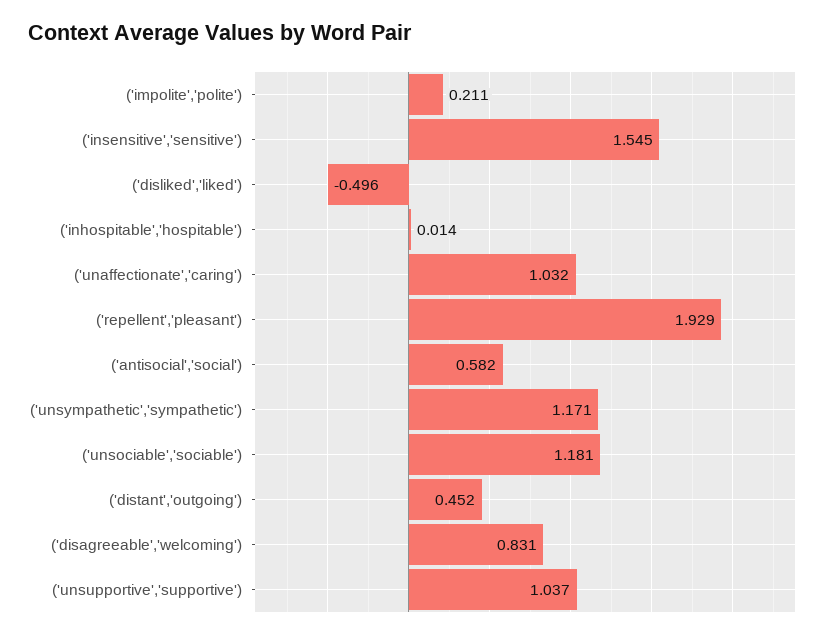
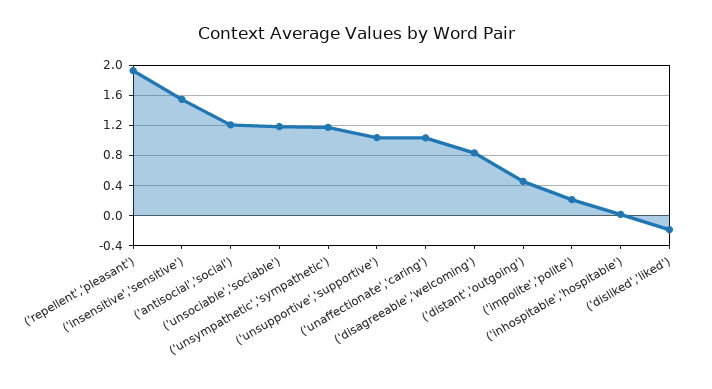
('disliked','liked'): -0.496 -> -0.2
('antisocial','social'): 0.582 -> 1.2

